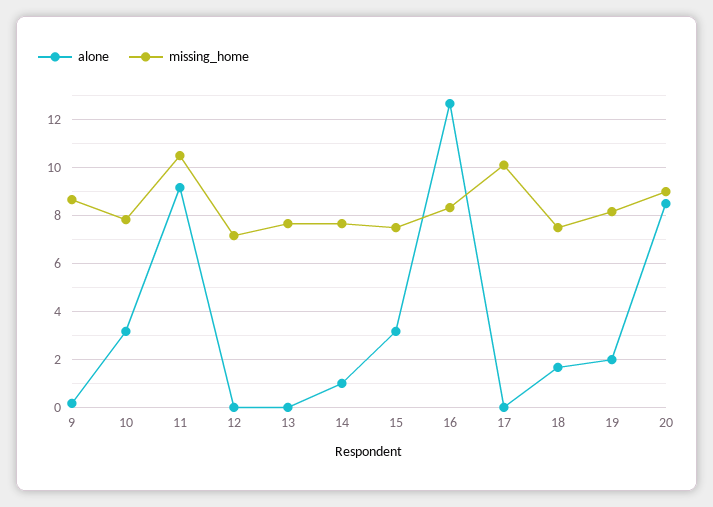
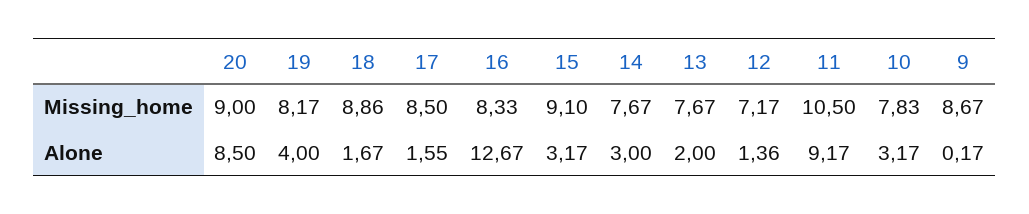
alone, 12: 0 -> 1.36
alone, 13: 0 -> 2
alone, 14: 1 -> 3
missing_home, 15: 7.5 -> 9.1
alone, 17: 0 -> 1.55
missing_home, 17: 10 -> 8.5
missing_home, 18: 7.5 -> 8.86
alone, 19: 2 -> 4

